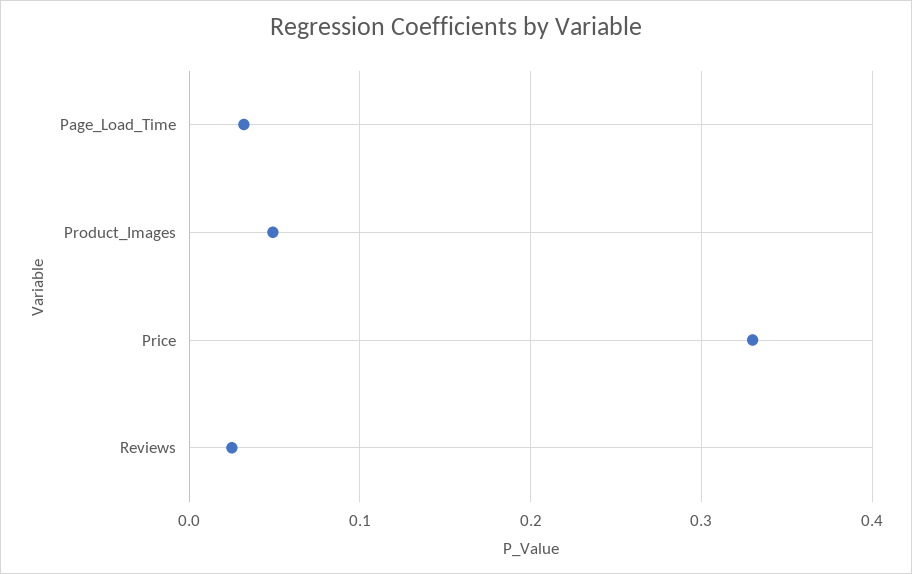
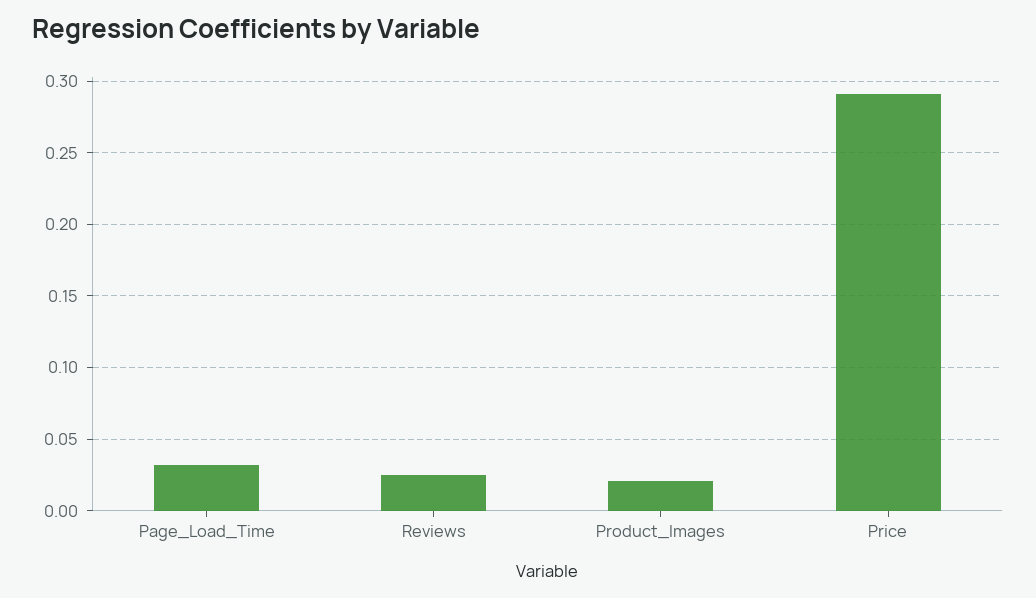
Product_Images: 0.05 -> 0.02
Price: 0.33 -> 0.29

